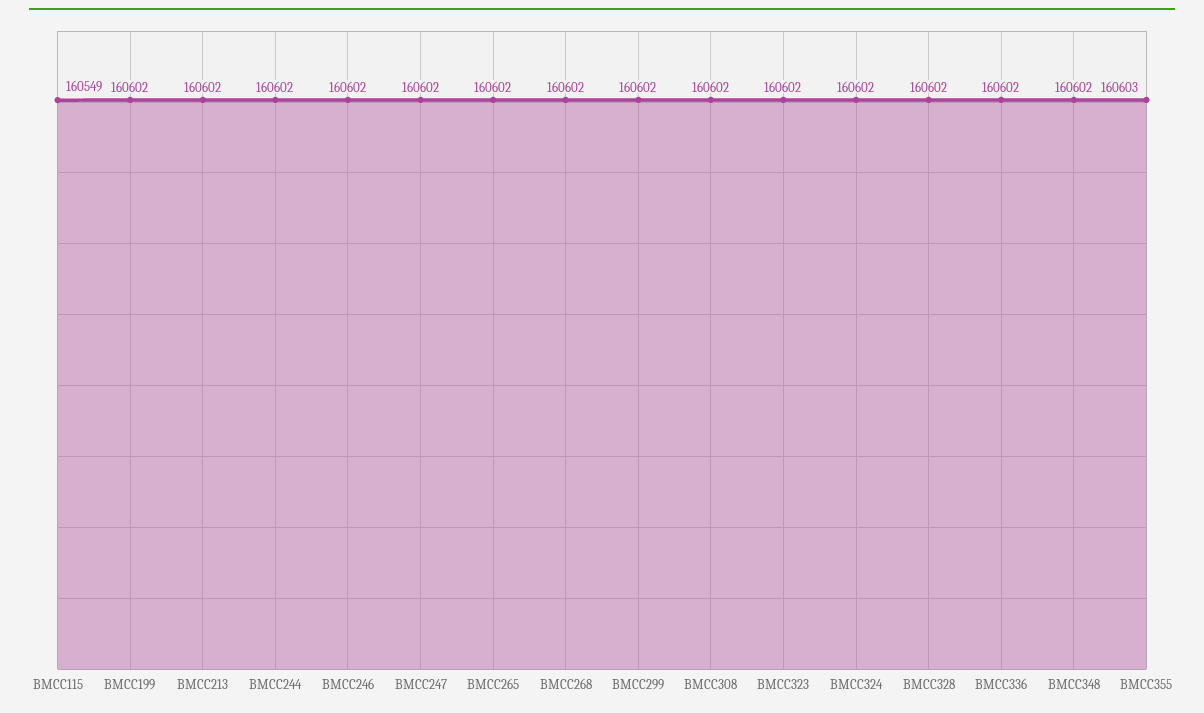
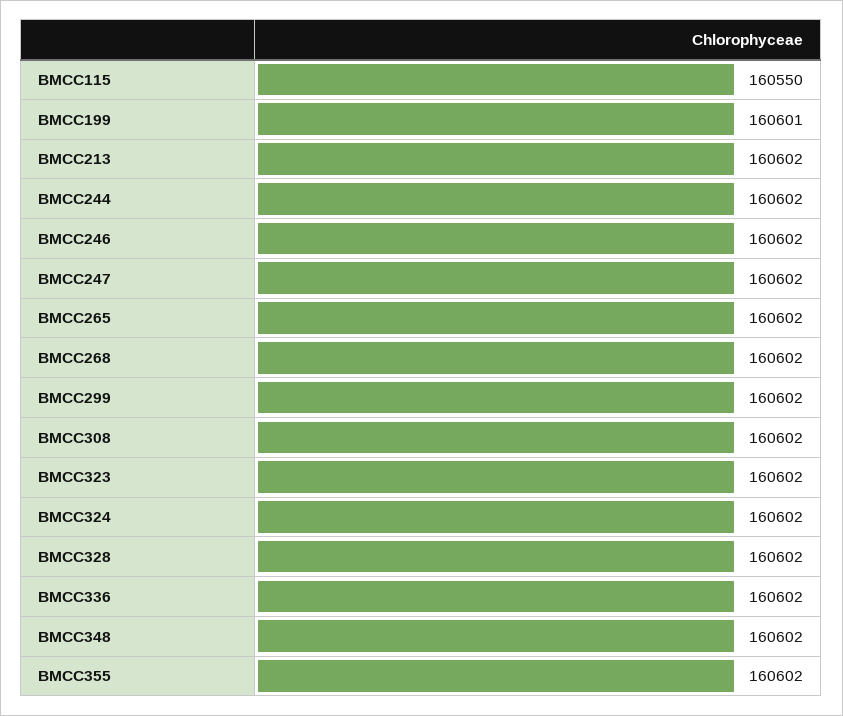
BMCC115: 160549 -> 160550
BMCC199: 160602 -> 160601
BMCC355: 160603 -> 160602

